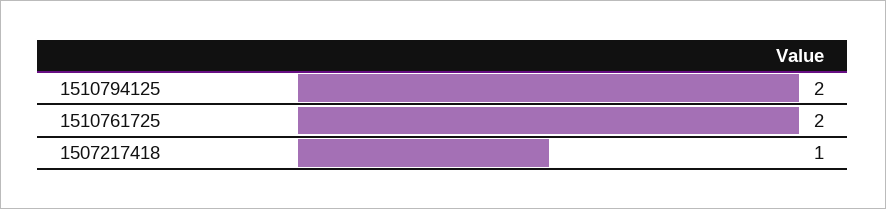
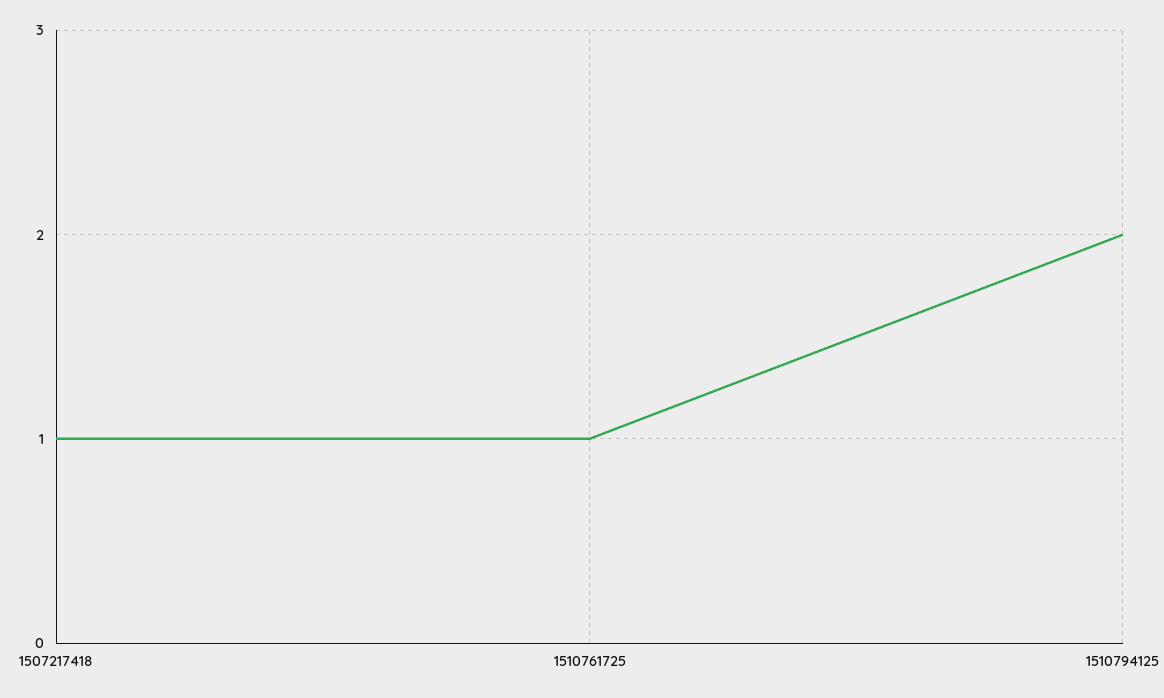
1510761725: 2 -> 1

